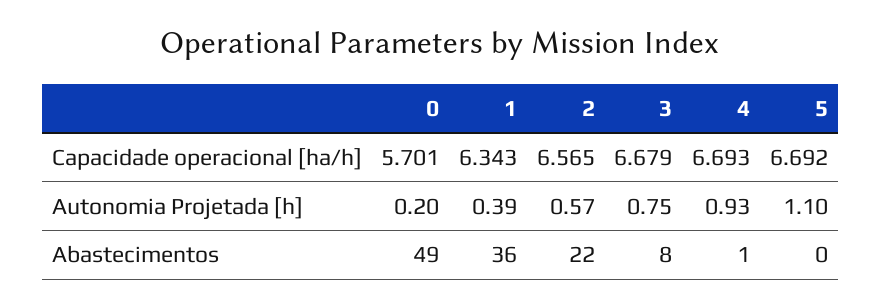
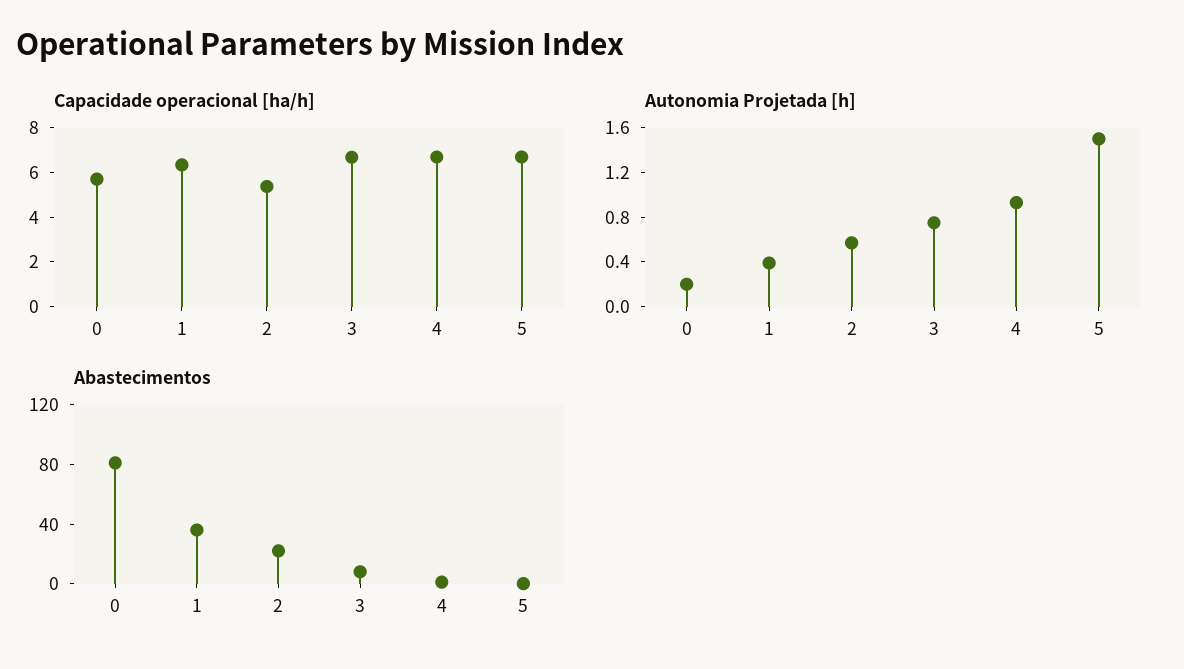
Capacidade operacional [ha/h], 2: 6.565 -> 5.5
Autonomia Projetada [h], 5: 1.1 -> 1.5
Abastecimentos, 0: 49 -> 80

